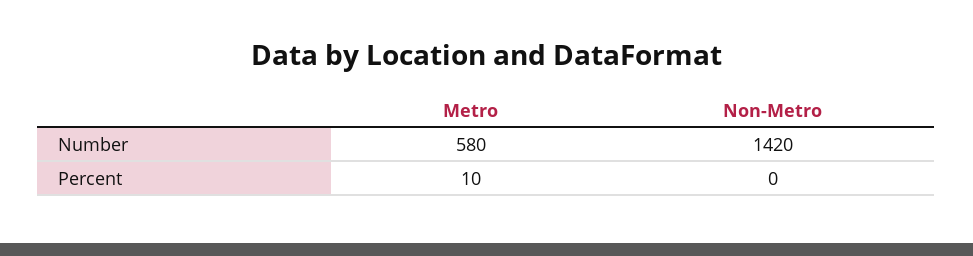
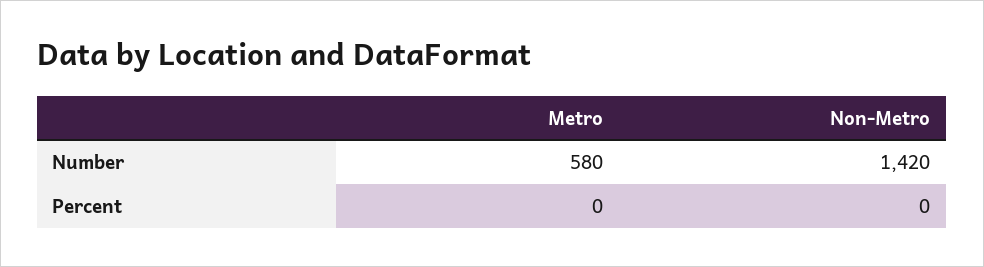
Metro, Percent: 10 -> 0

